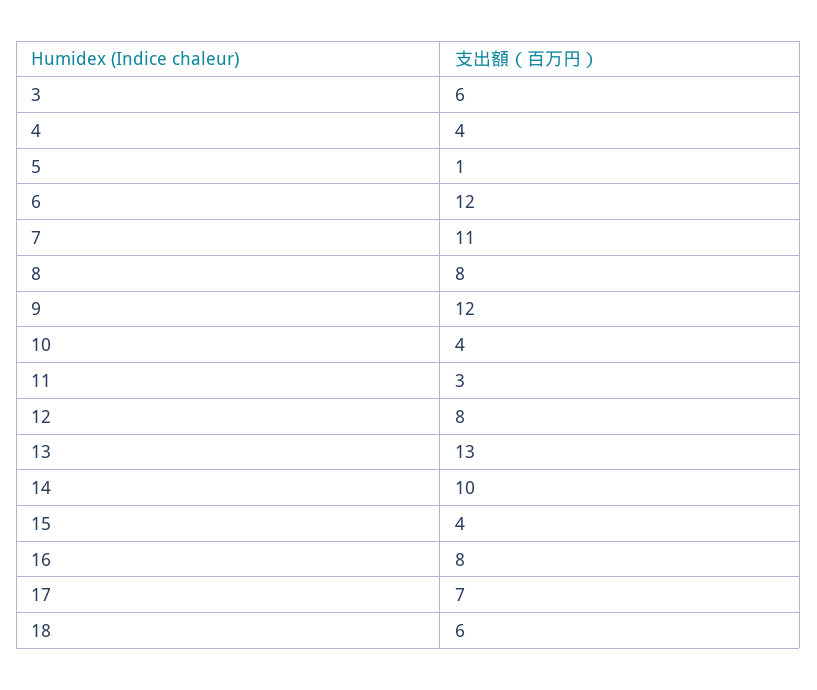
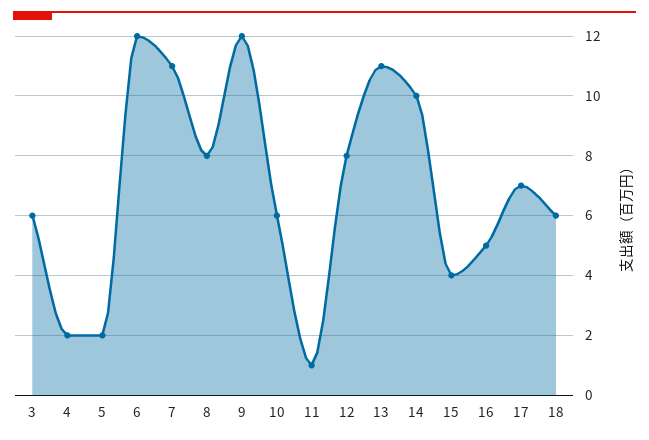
4: 4 -> 2
5: 1 -> 2
10: 4 -> 6
11: 3 -> 1
13: 13 -> 11
16: 8 -> 5

